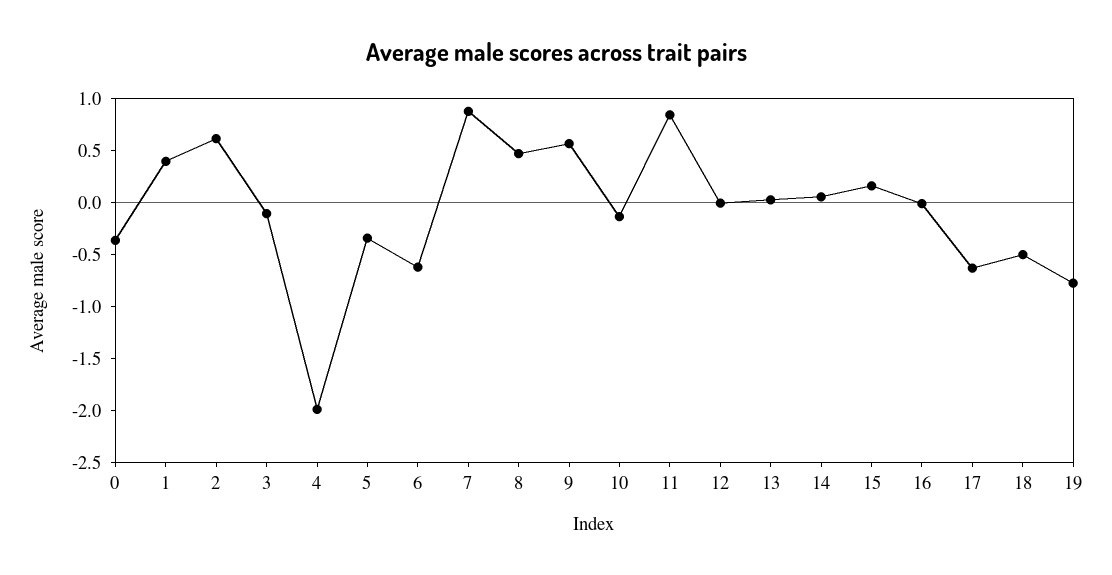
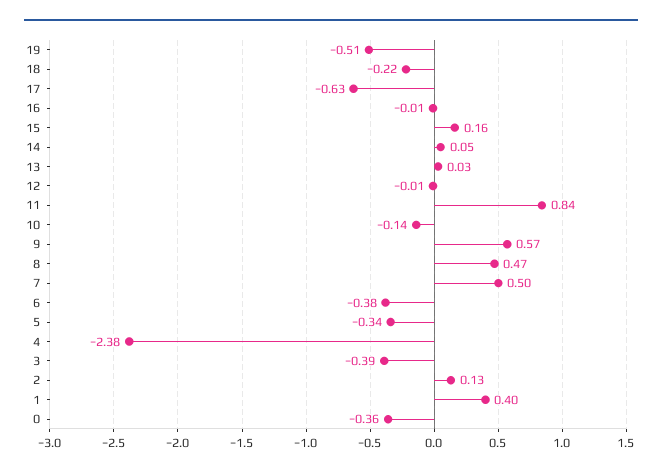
2: 0.6 -> 0.13
3: -0.1 -> -0.39
4: -2 -> -2.38
6: -0.6 -> -0.38
7: 0.9 -> 0.5
18: -0.5 -> -0.22
19: -0.8 -> -0.51

